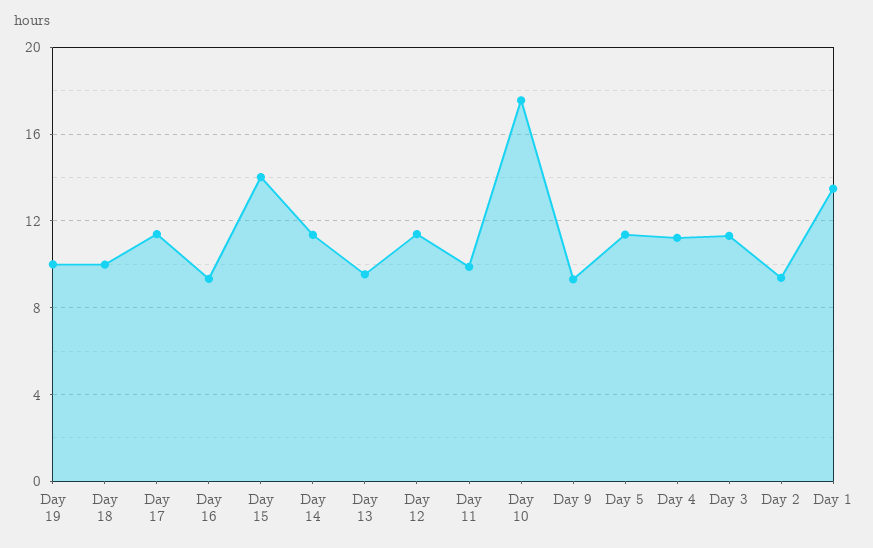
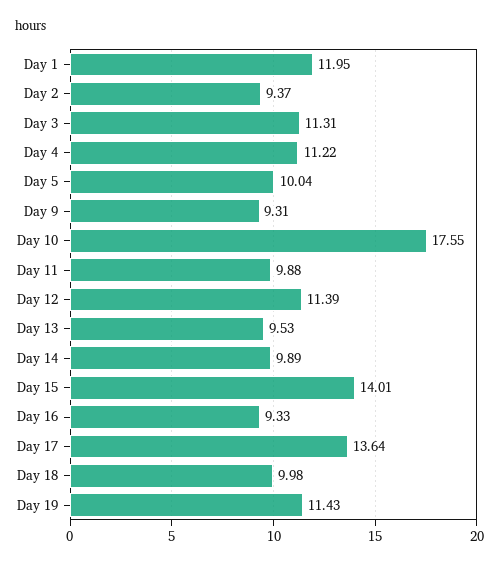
Day 19: 10 -> 11.43
Day 17: 11.5 -> 13.64
Day 14: 11.5 -> 9.89
Day 5: 11.5 -> 10.04
Day 1: 13.5 -> 11.95

